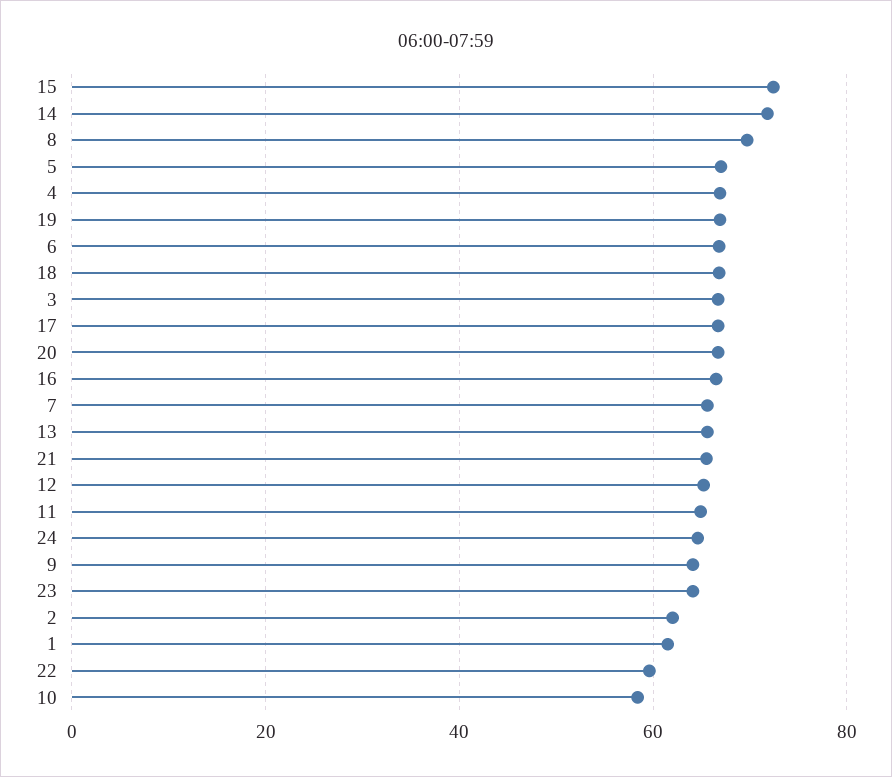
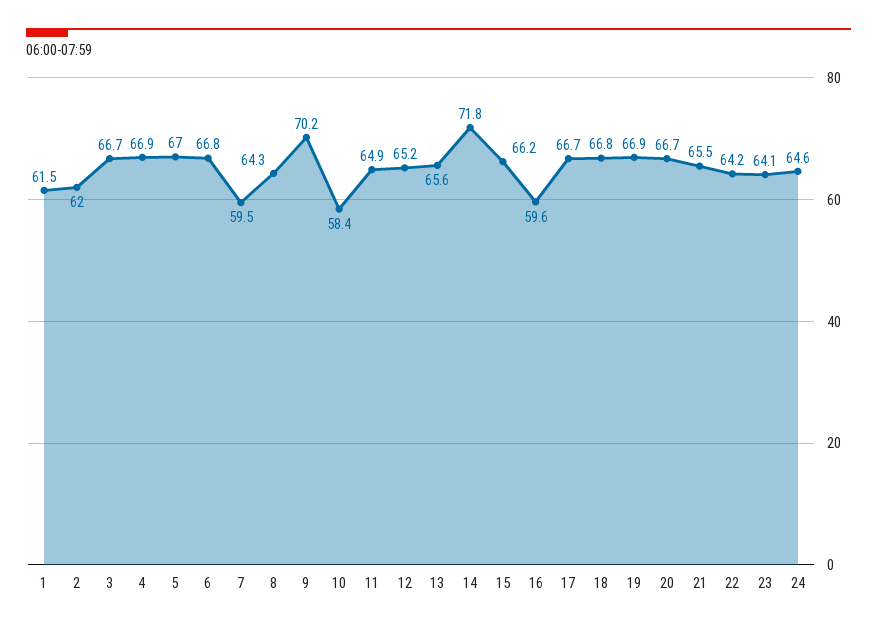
15: 72 -> 66.2
8: 70 -> 64.3
16: 66 -> 59.6
7: 66 -> 59.5
9: 64 -> 70.2
22: 60 -> 64.2

